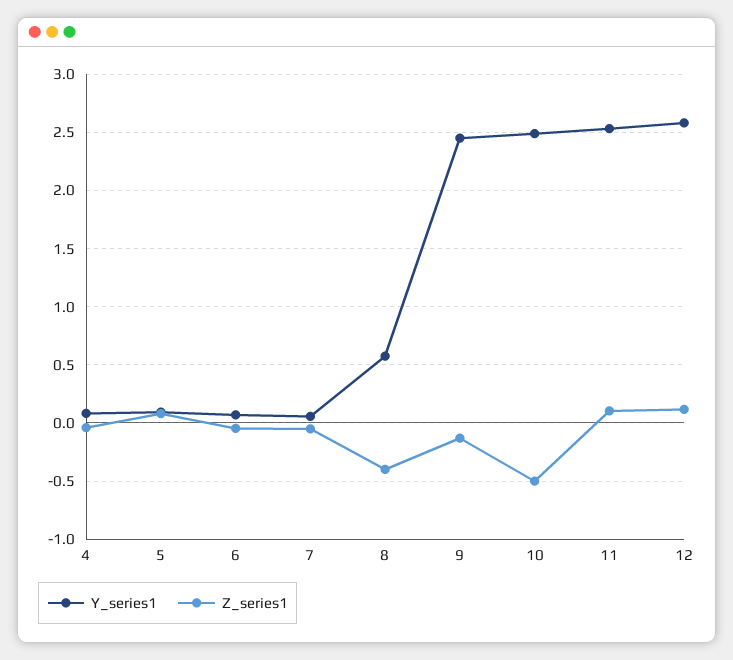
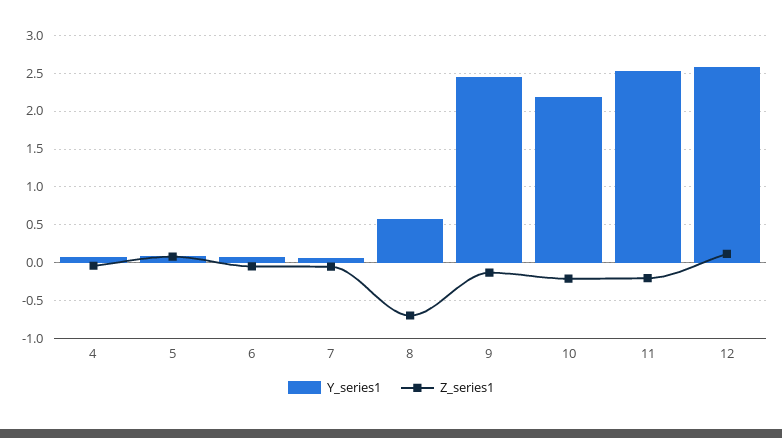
Z_series1, 8: -0.4 -> -0.7
Y_series1, 10: 2.5 -> 2.2
Z_series1, 10: -0.5 -> -0.2
Z_series1, 11: 0.1 -> -0.2

